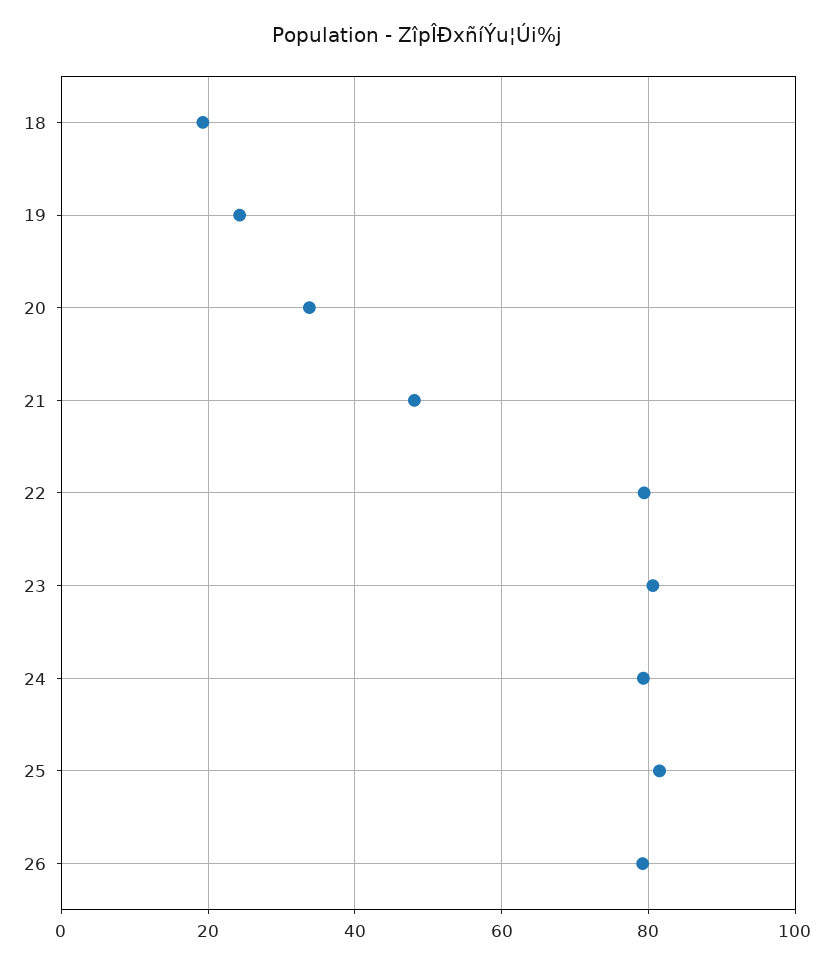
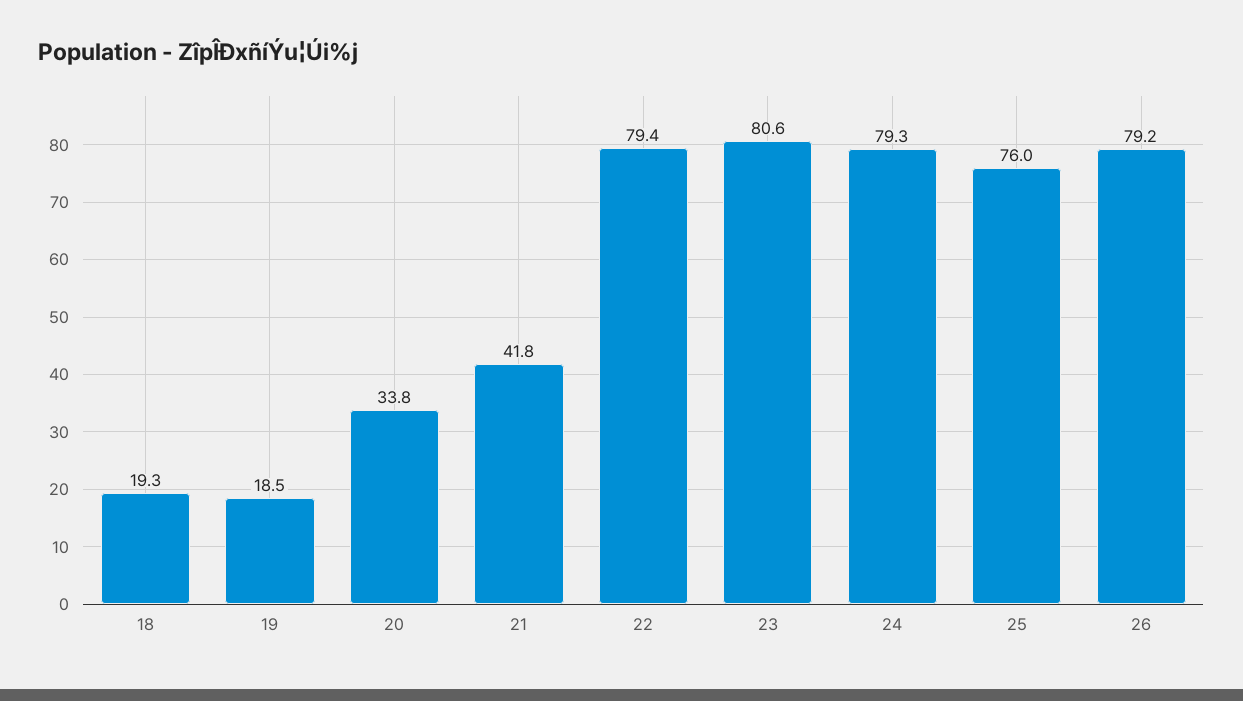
19: 24 -> 18.5
21: 48 -> 41.8
25: 82 -> 76

